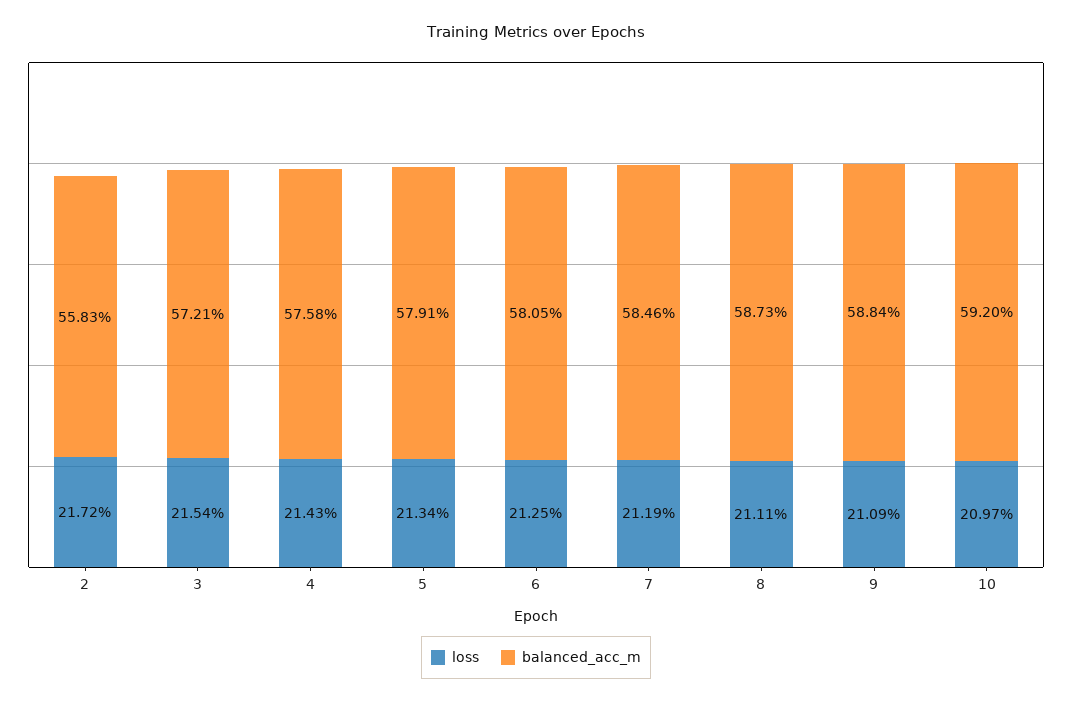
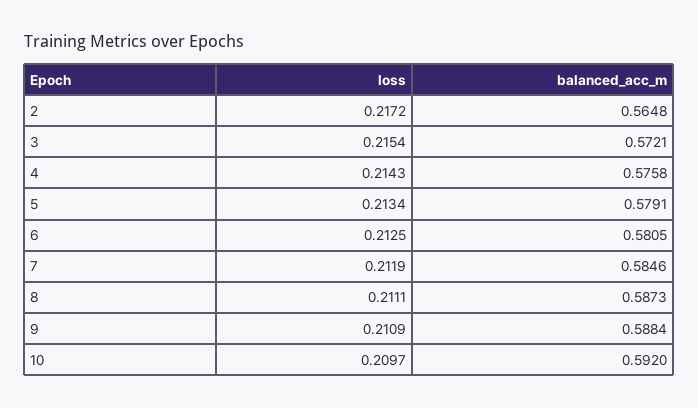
balanced_acc_m, 2: 0.5583 -> 0.5648

